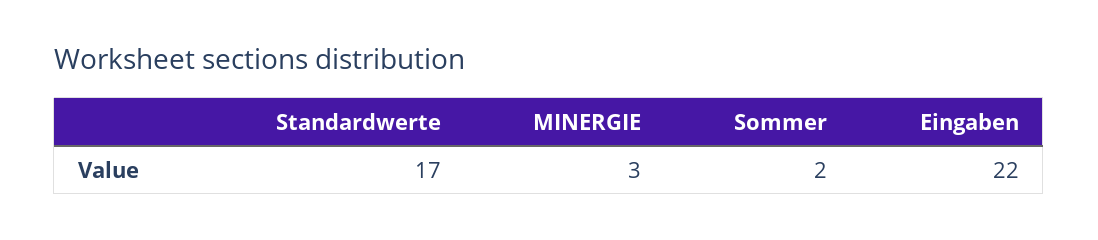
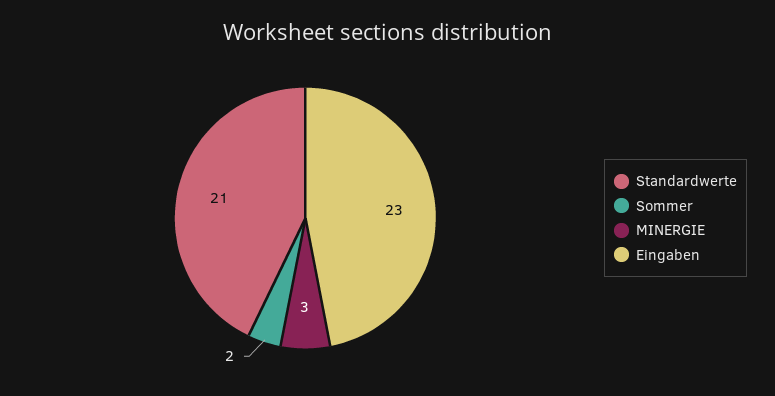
Standardwerte: 17 -> 21
Eingaben: 22 -> 23

